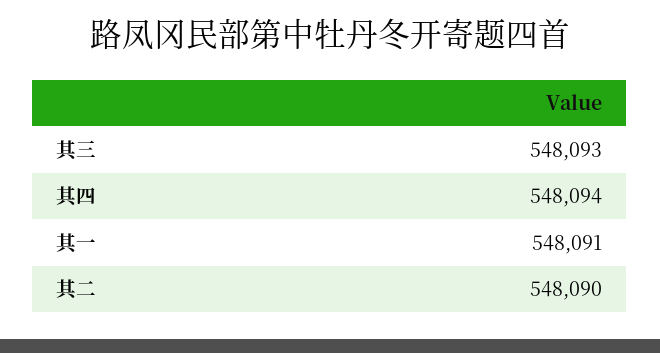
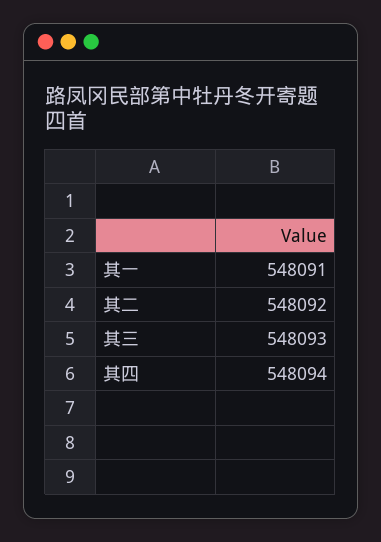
其二: 548090 -> 548092

